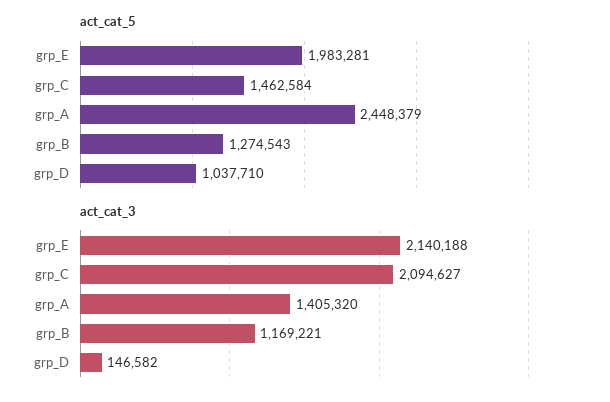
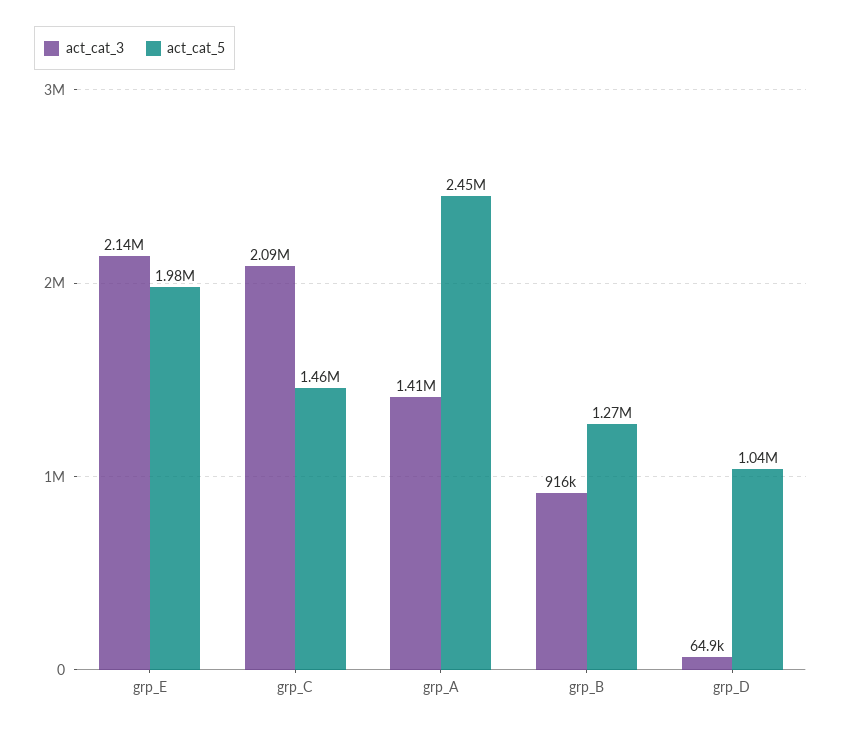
act_cat_3, grp_B: 1169221 -> 916000
act_cat_3, grp_D: 146582 -> 64900

